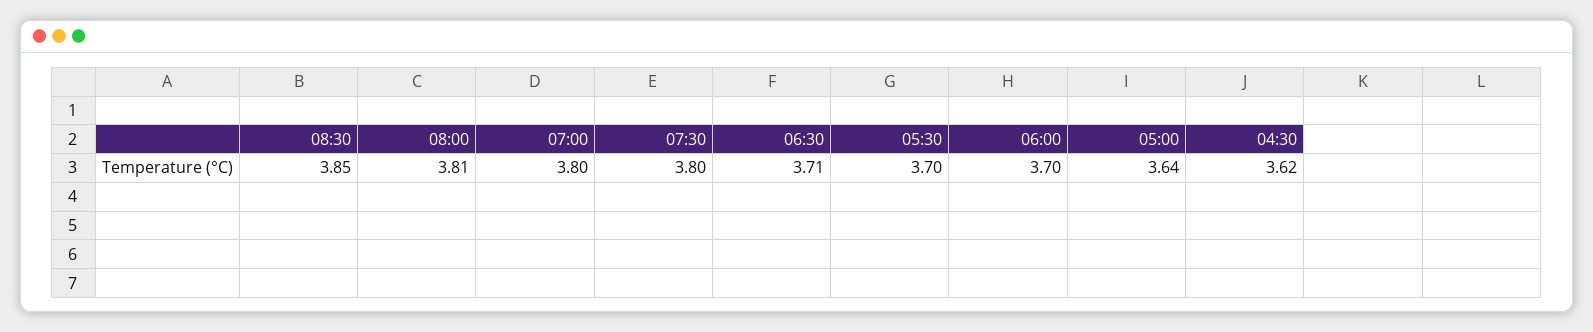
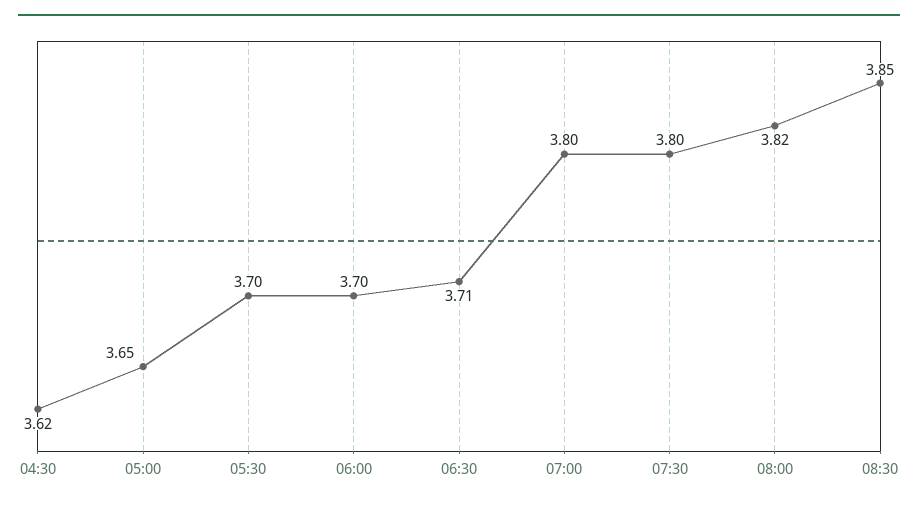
08:00: 3.81 -> 3.82
05:00: 3.64 -> 3.65

